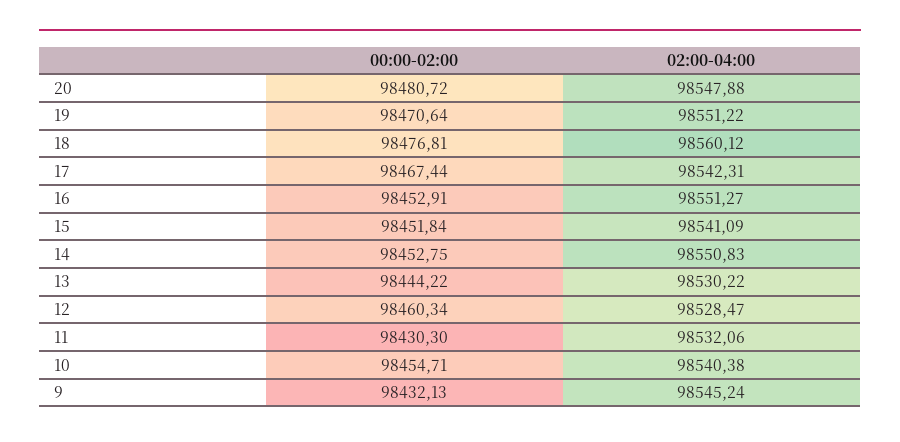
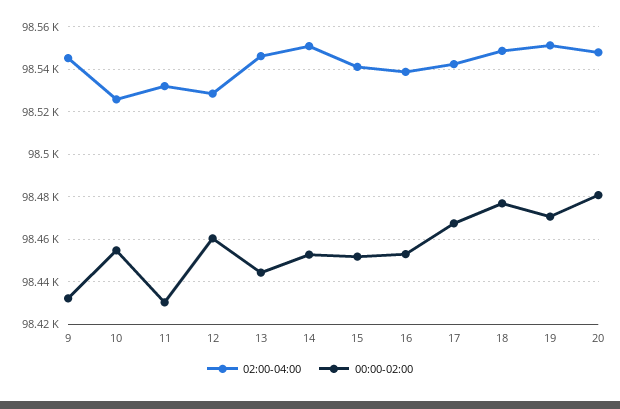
02:00-04:00, 18: 98560.12 -> 98550
02:00-04:00, 16: 98551.27 -> 98540
02:00-04:00, 13: 98530.22 -> 98545
02:00-04:00, 10: 98540.38 -> 98525

